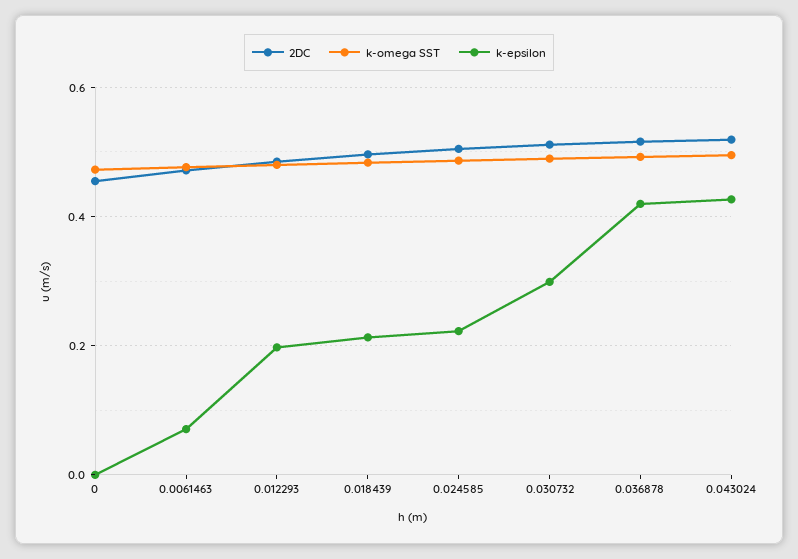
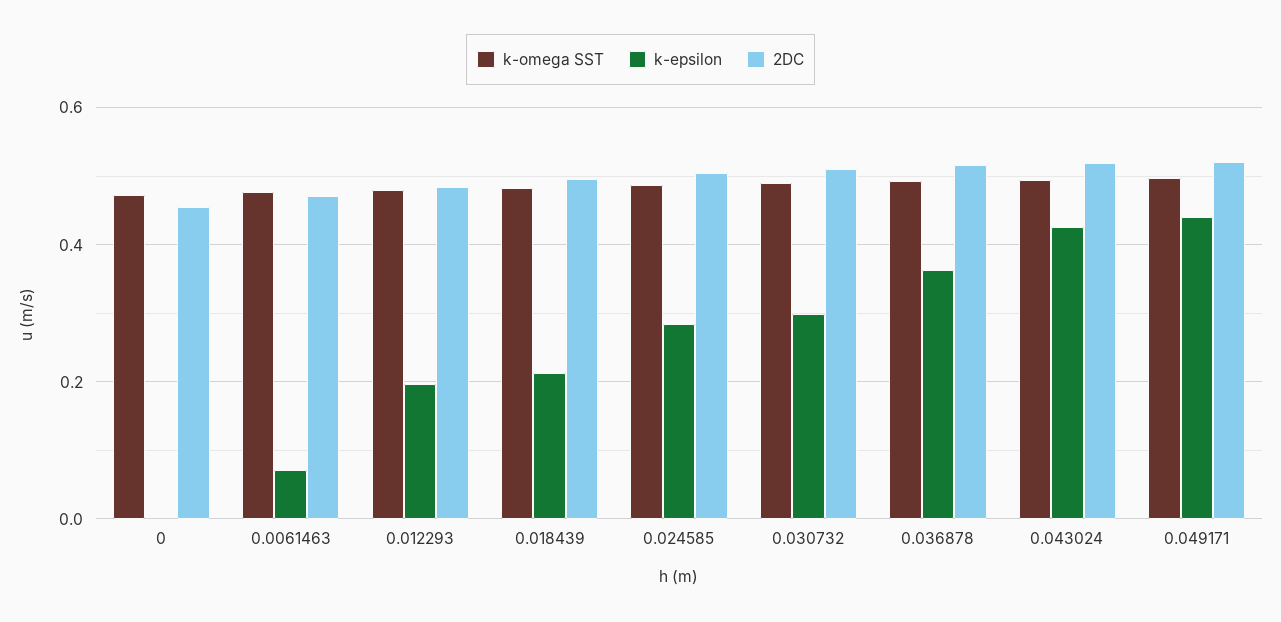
k-epsilon, 0.024585: 0.22 -> 0.28
k-epsilon, 0.036878: 0.42 -> 0.36
k-omega SST, 0.049171: none -> 0.5
k-epsilon, 0.049171: none -> 0.44
2DC, 0.049171: none -> 0.52

